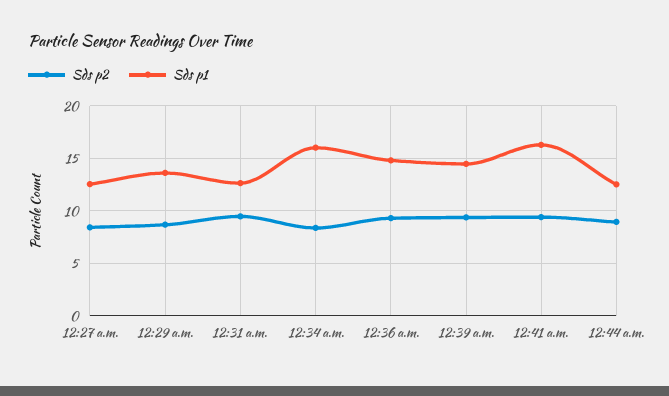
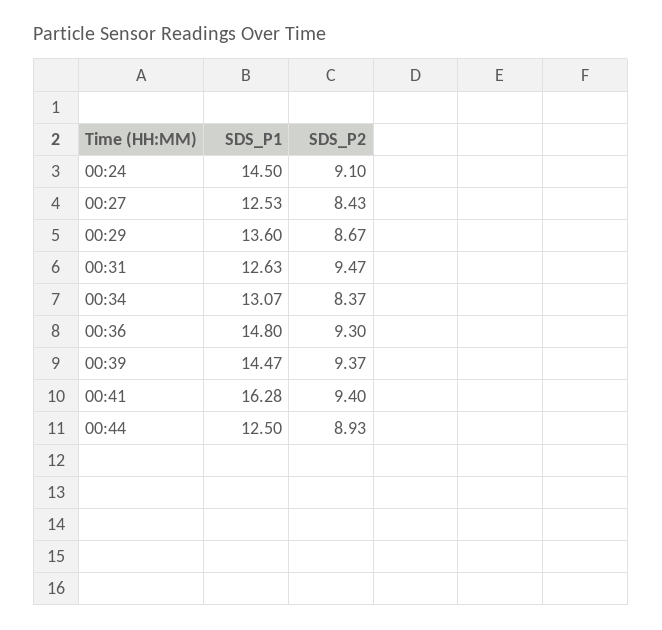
Sds p1, 12:34 a.m.: 16 -> 13.07
Sds p1, 00:24: none -> 14.5
Sds p2, 00:24: none -> 9.1

